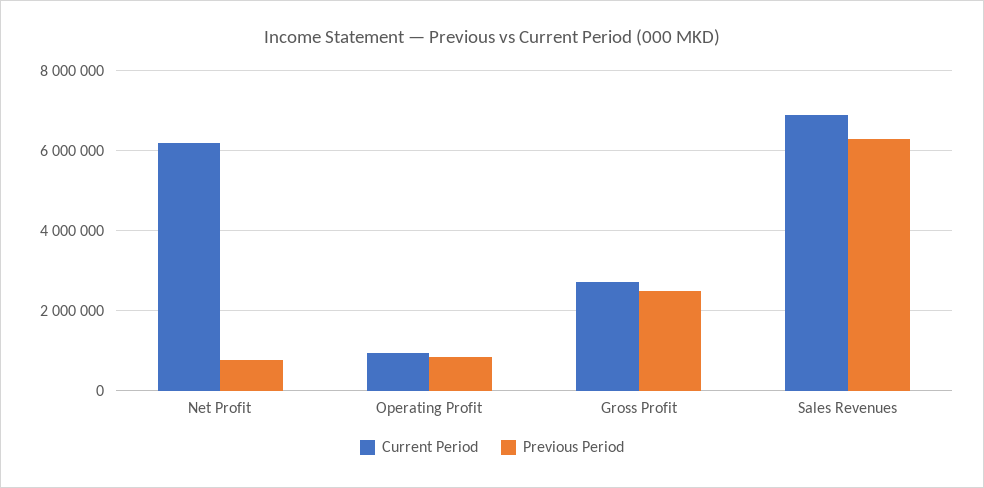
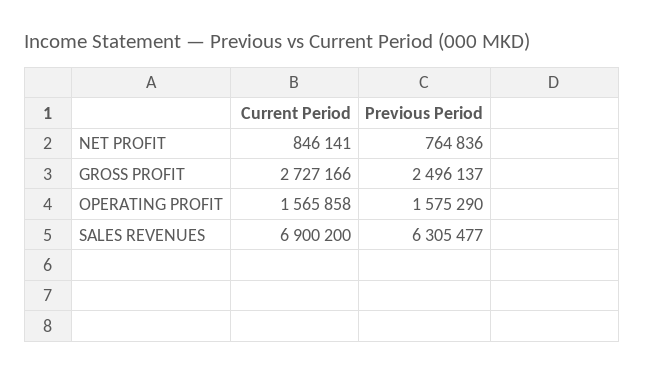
Current Period, Net Profit: 6200000 -> 846141
Current Period, Operating Profit: 1000000 -> 1565858
Previous Period, Operating Profit: 800000 -> 1575290

